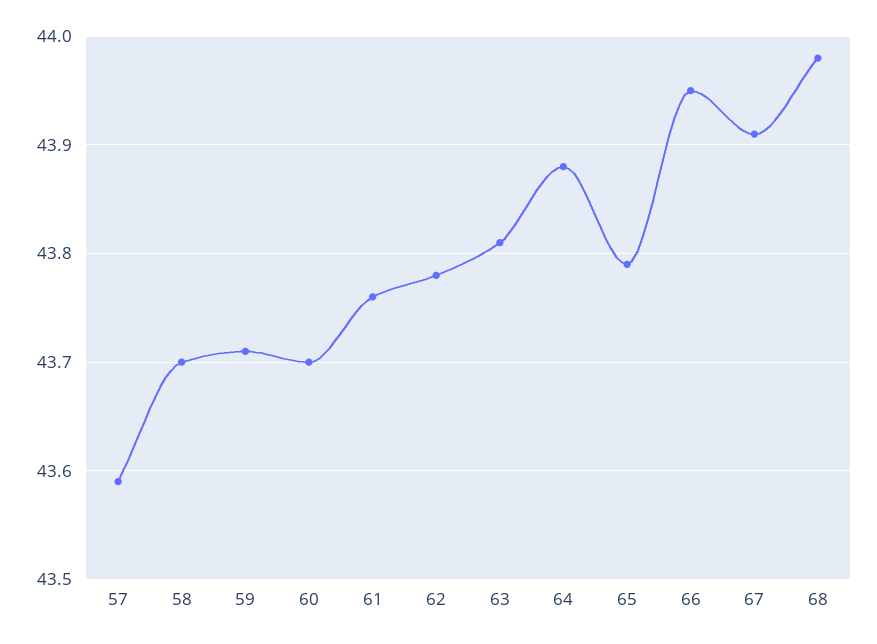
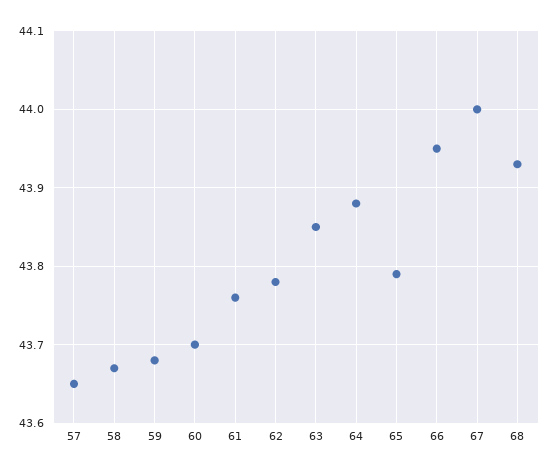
57: 43.59 -> 43.65
58: 43.7 -> 43.67
59: 43.71 -> 43.68
63: 43.81 -> 43.85
67: 43.91 -> 44
68: 43.98 -> 43.93

